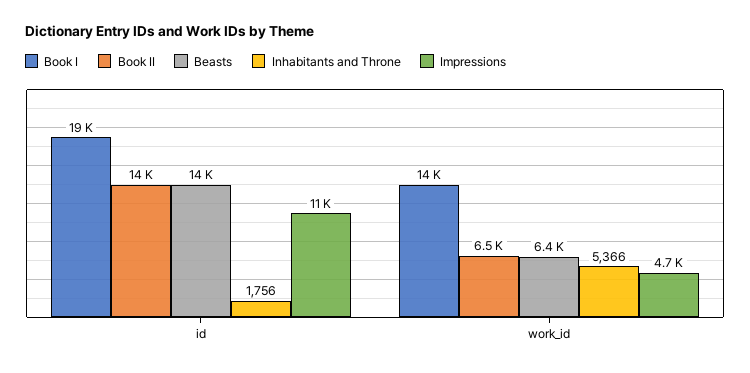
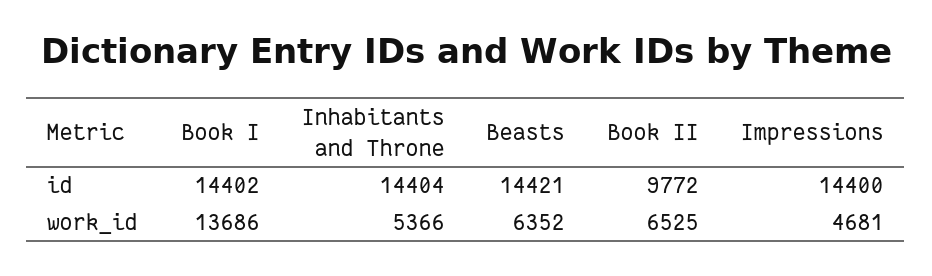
Book I, id: 19000 -> 14402
Book II, id: 14000 -> 9772
Inhabitants and Throne, id: 1756 -> 14404
Impressions, id: 11000 -> 14400

